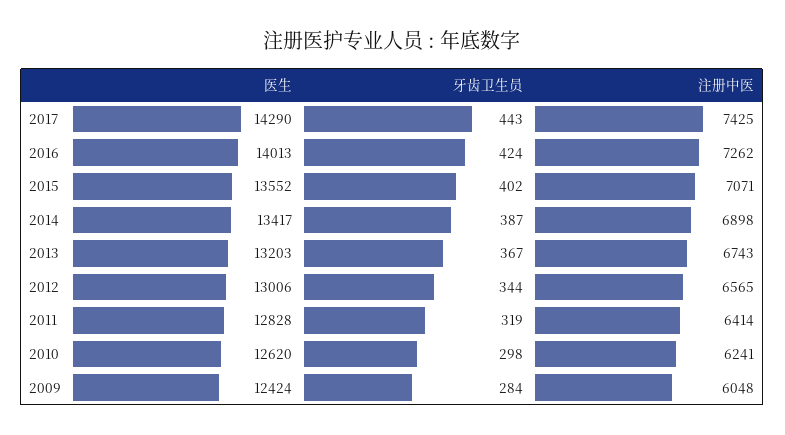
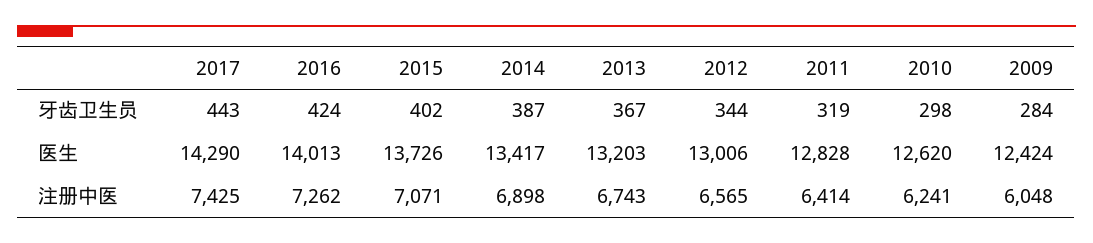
医生, 2015: 13552 -> 13726

